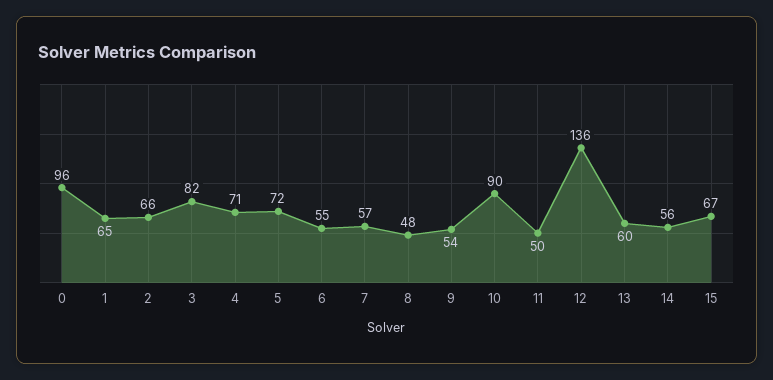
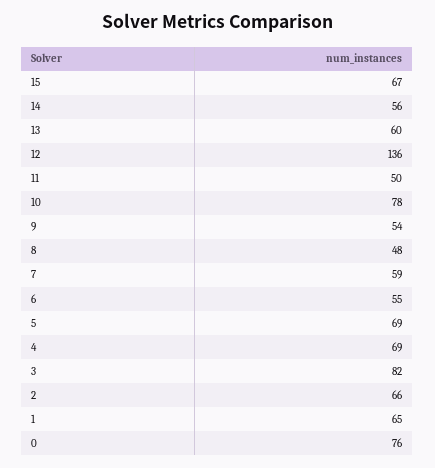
0: 96 -> 76
4: 71 -> 69
5: 72 -> 69
7: 57 -> 59
10: 90 -> 78

